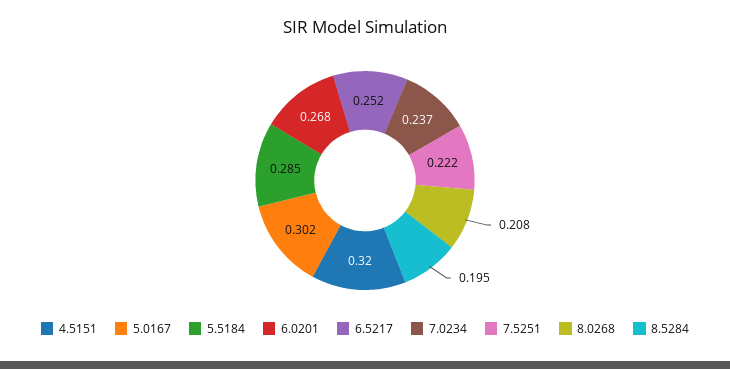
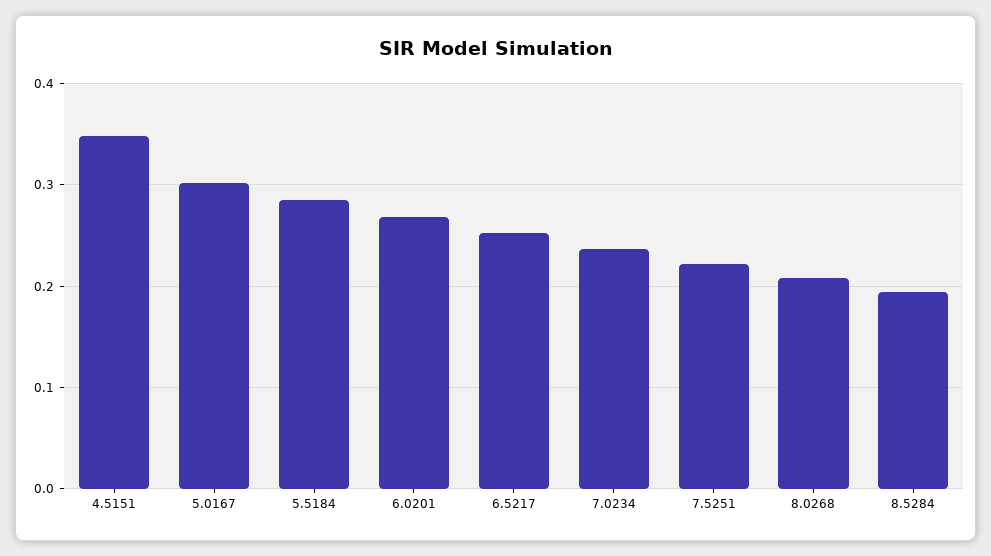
4.5151: 0.32 -> 0.35

